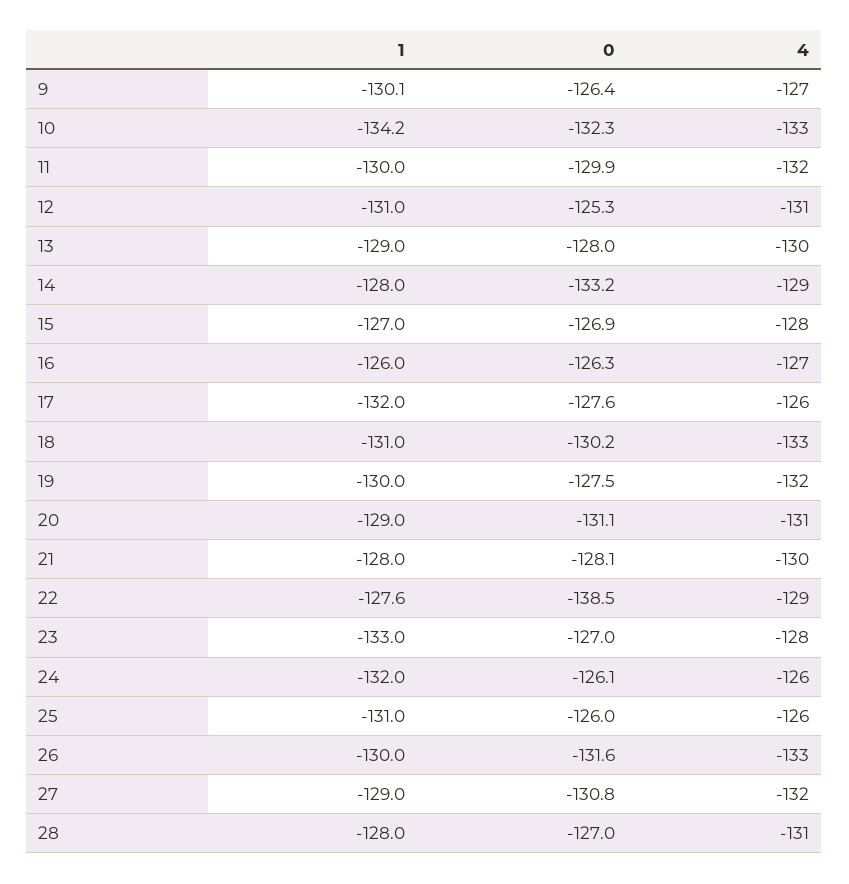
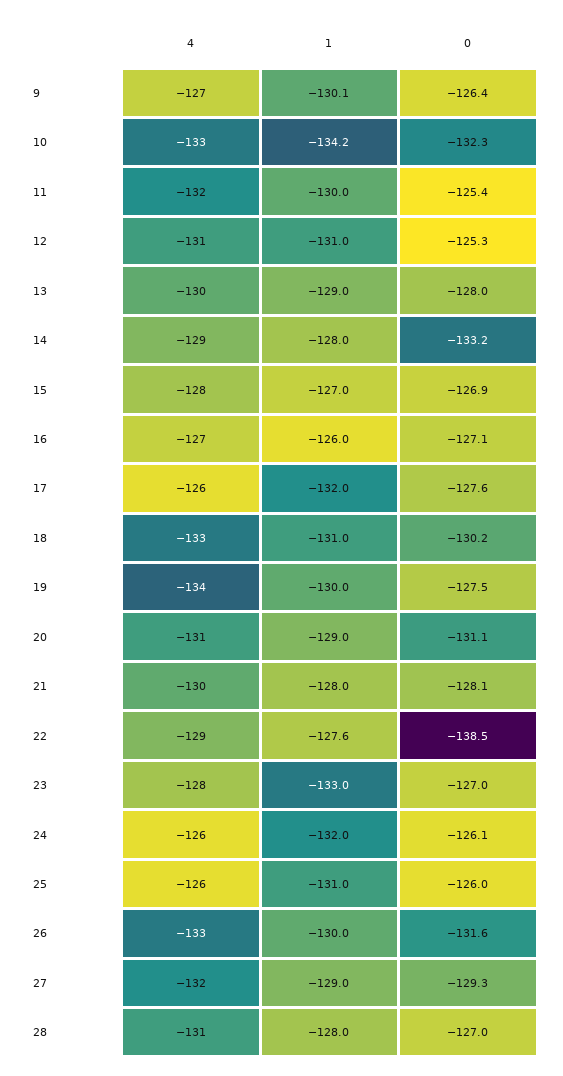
0, 11: -129.9 -> -125.4
0, 16: -126.3 -> -127.1
4, 19: -132 -> -134
0, 27: -130.8 -> -129.3

